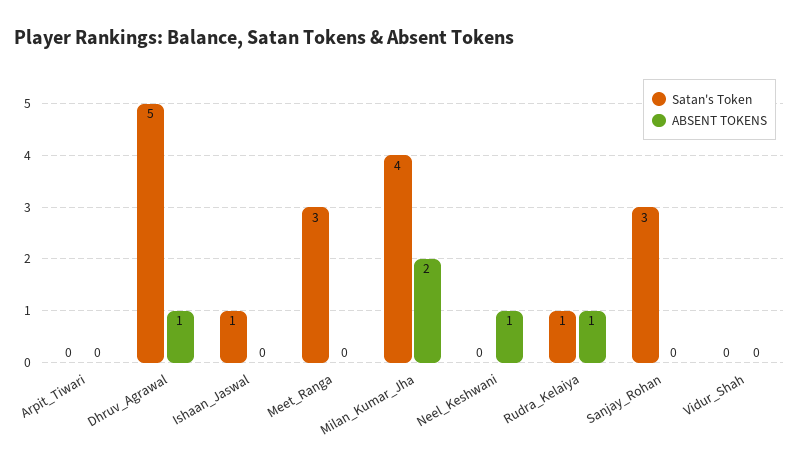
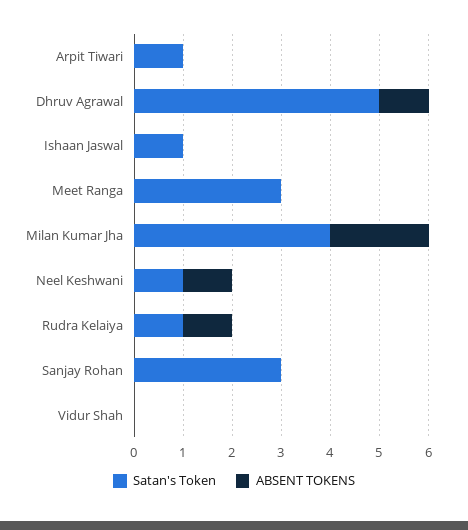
Satan's Token, Arpit_Tiwari: 0 -> 1
Satan's Token, Neel_Keshwani: 0 -> 1

